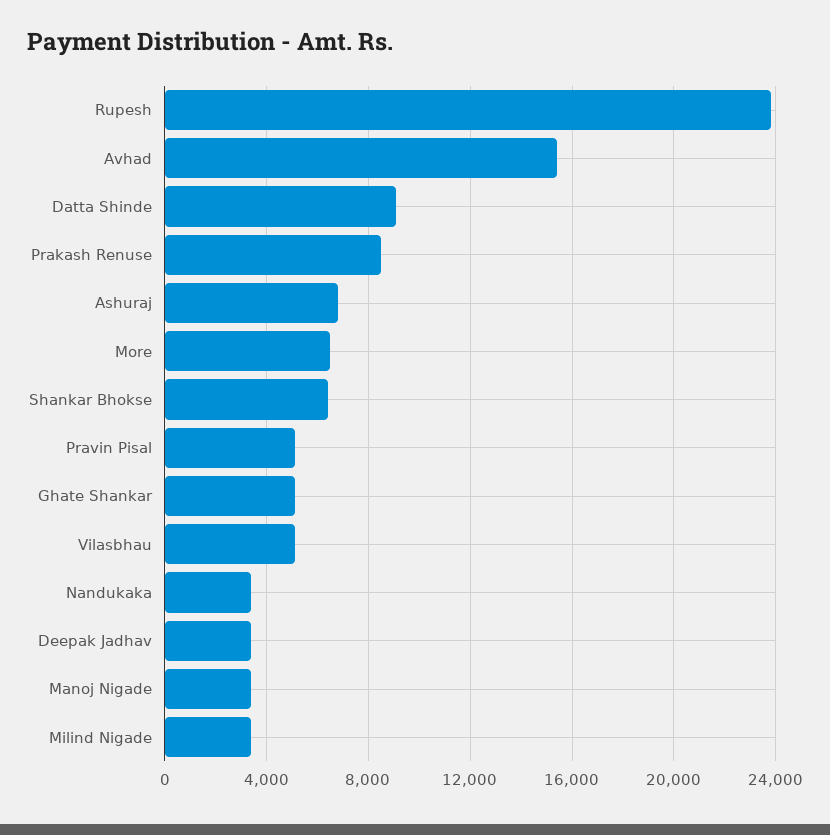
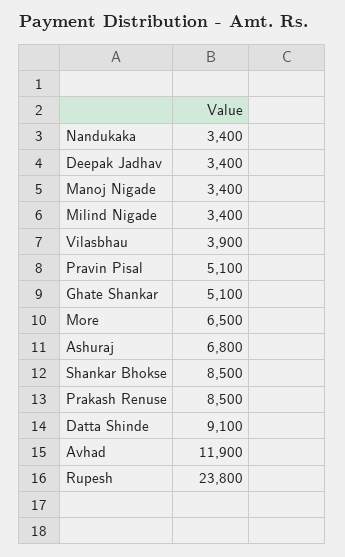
Avhad: 15500 -> 11900
Shankar Bhokse: 6500 -> 8500
Vilasbhau: 5000 -> 3900

